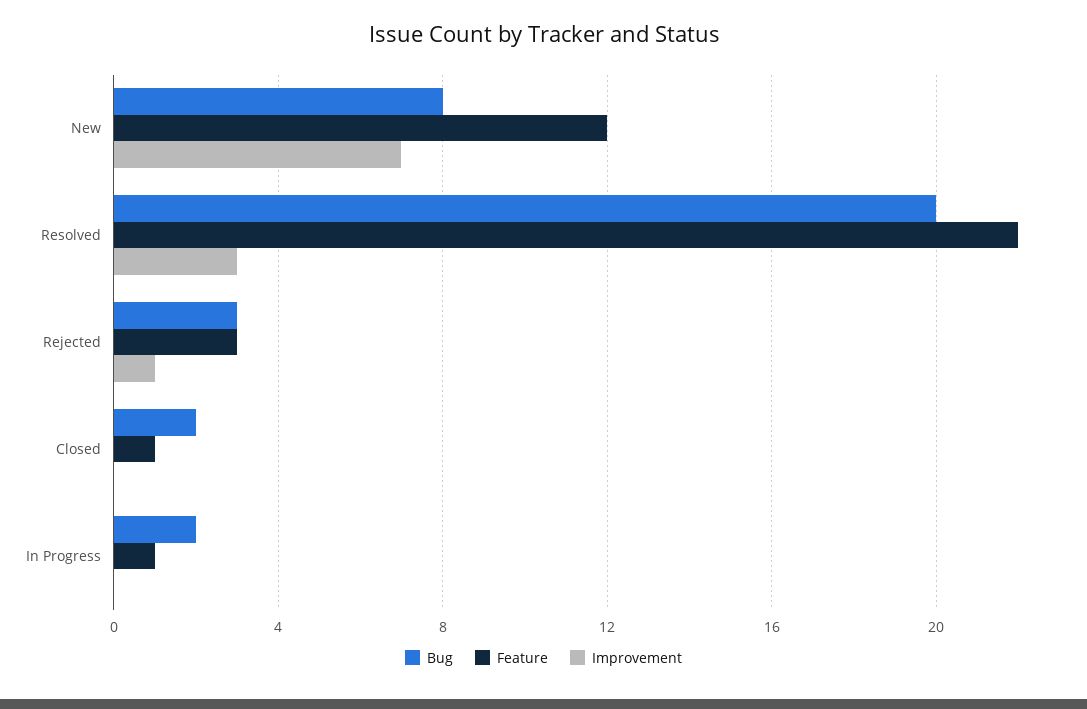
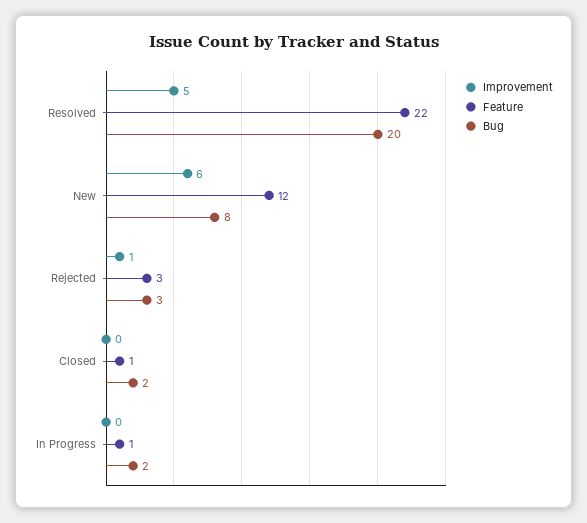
Improvement, New: 7 -> 6
Improvement, Resolved: 3 -> 5

